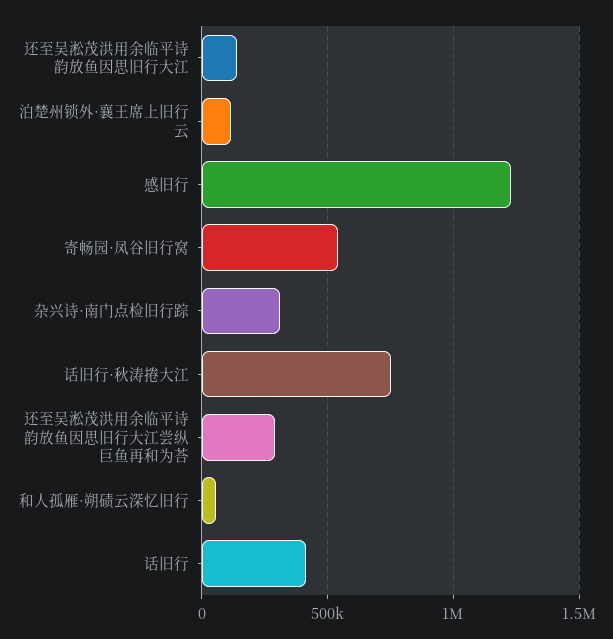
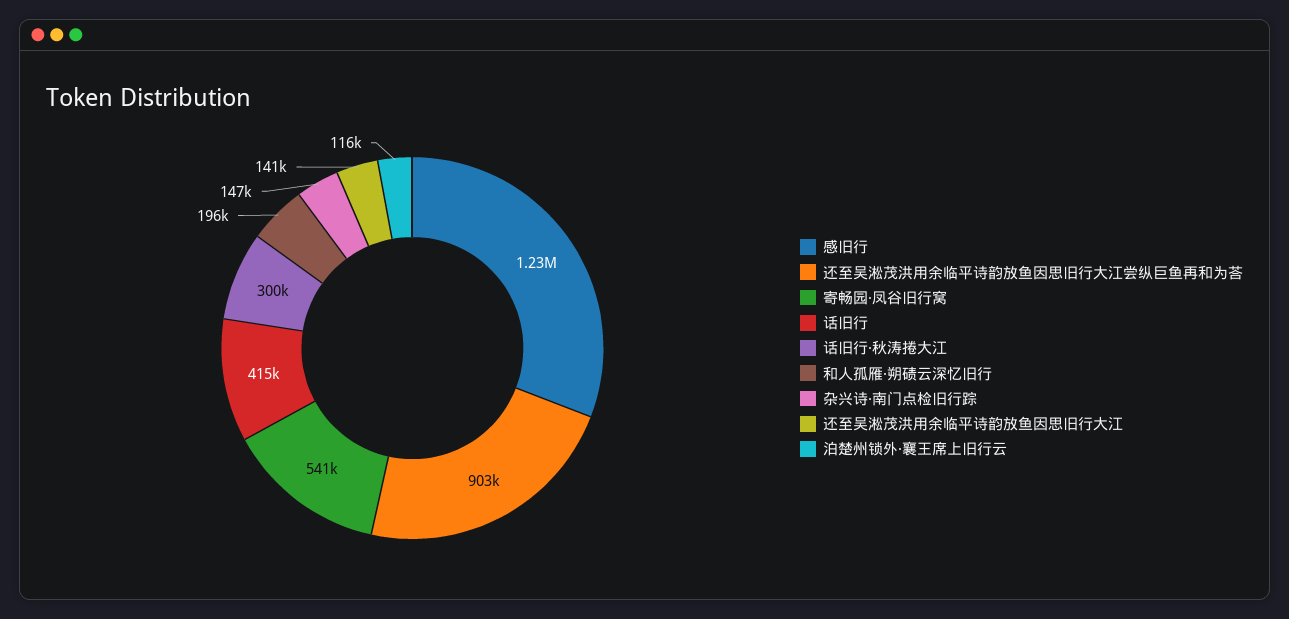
杂兴诗·南门点检旧行踪: 300000 -> 147000
话旧行·秋涛捲大江: 750000 -> 300000
还至吴淞茂洪用余临平诗韵放鱼因思旧行大江尝纵巨鱼再和为荅: 300000 -> 903000
和人孤雁·朔碛云深忆旧行: 50000 -> 196000

